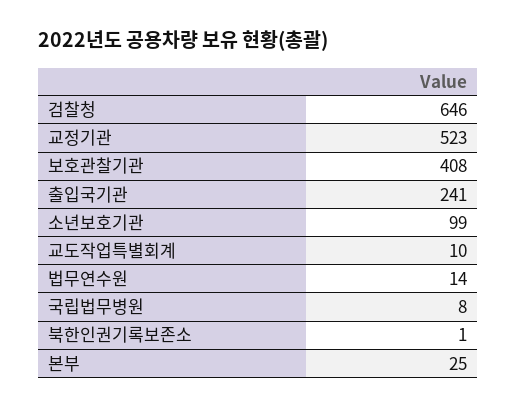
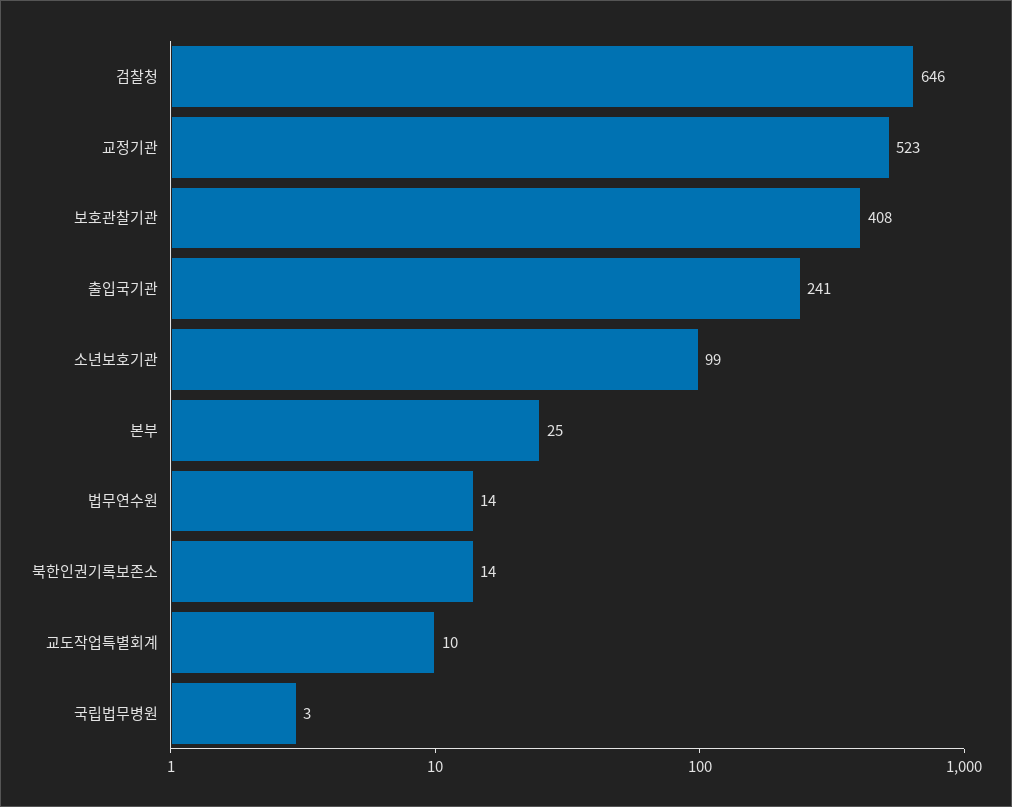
국립법무병원: 8 -> 3
북한인권기록보존소: 1 -> 14

